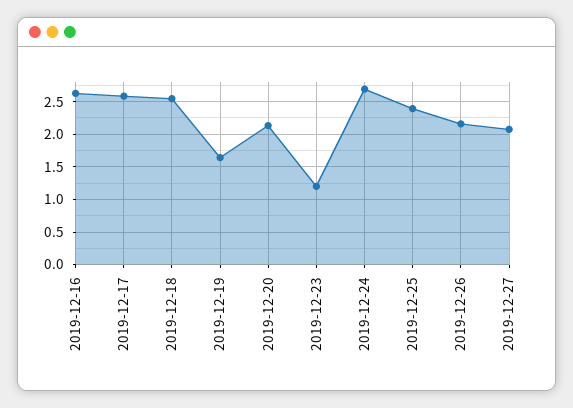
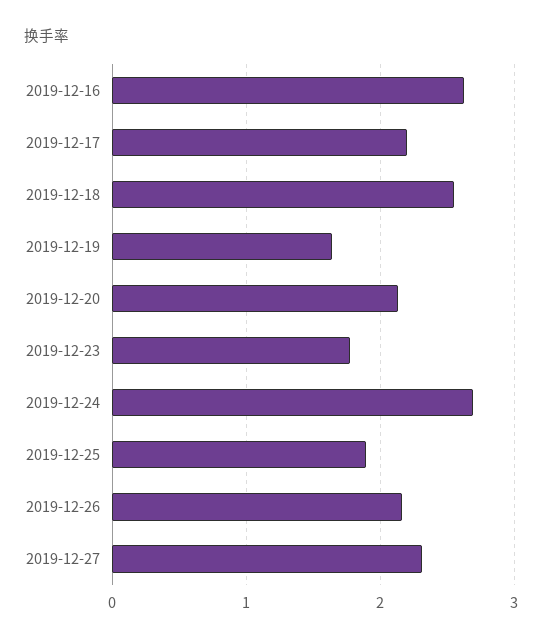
2019-12-17: 2.6 -> 2.2
2019-12-23: 1.2 -> 1.8
2019-12-25: 2.4 -> 1.9
2019-12-27: 2.1 -> 2.3

